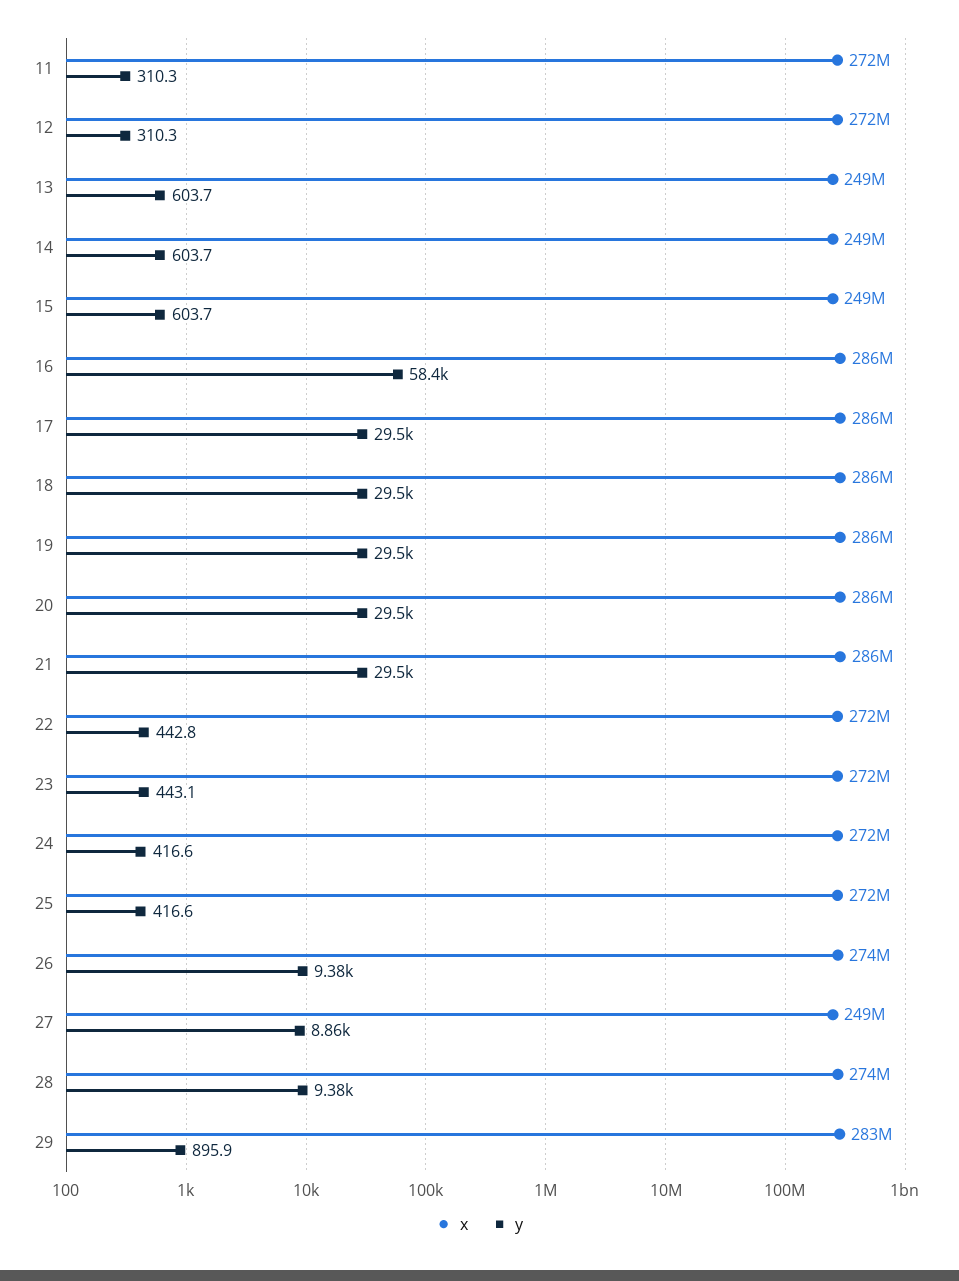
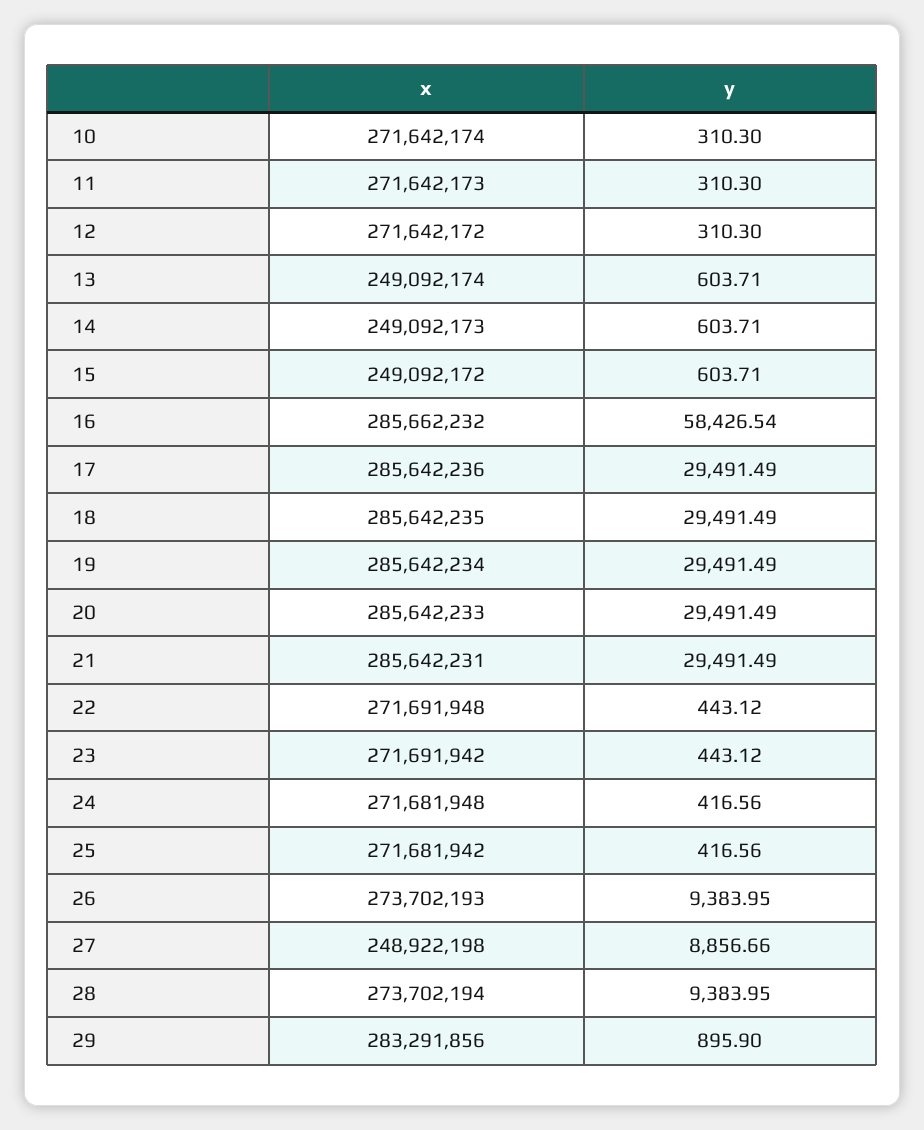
y, 22: 442.8 -> 443.12
x, 10: none -> 271642174
y, 10: none -> 310.3

